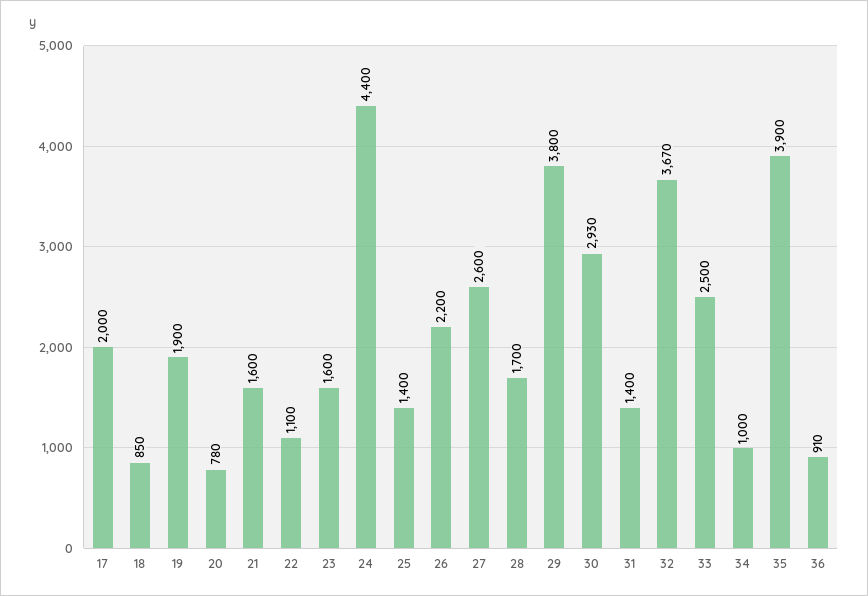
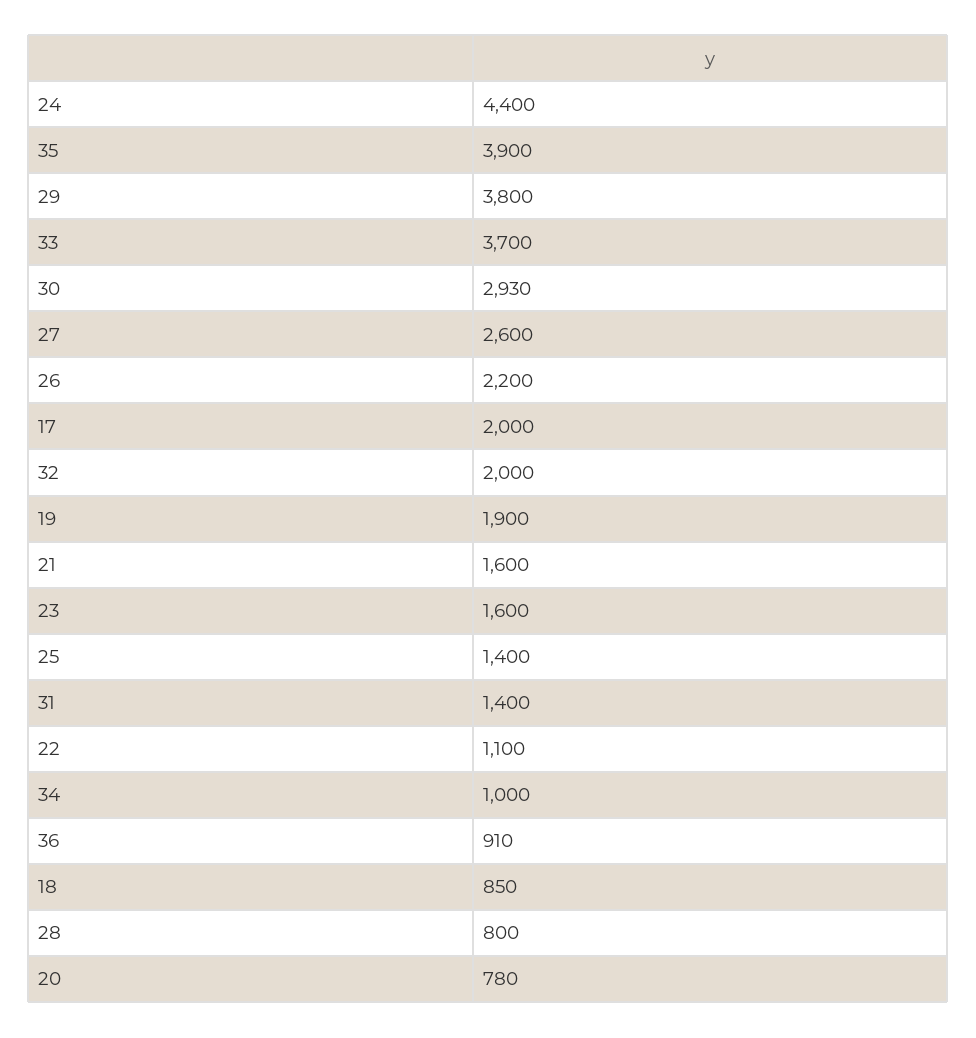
28: 1700 -> 800
32: 3670 -> 2000
33: 2500 -> 3700

